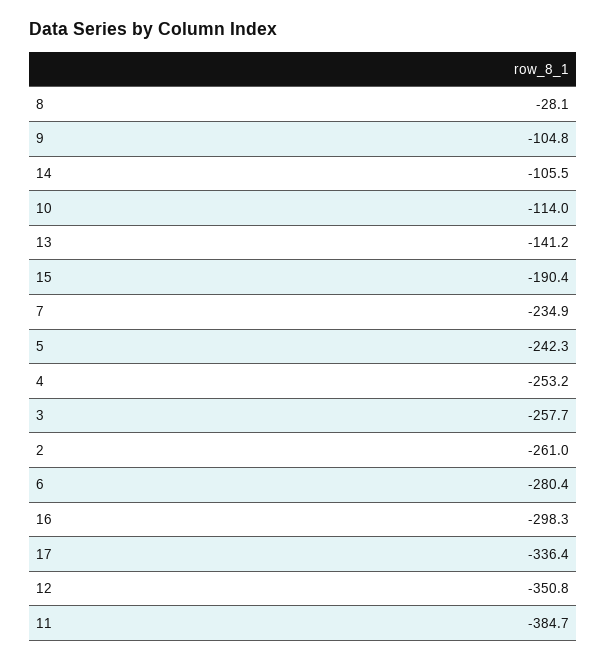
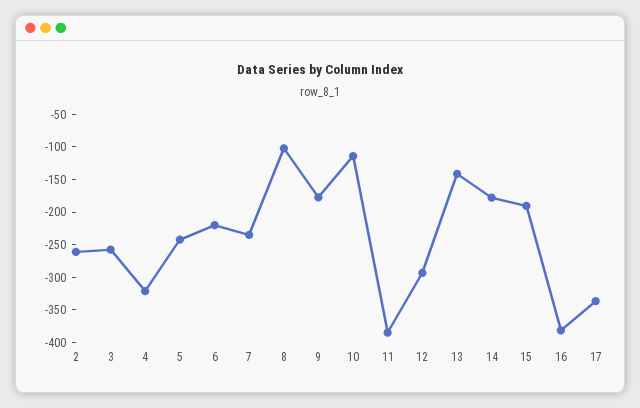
8: -28.1 -> -100
9: -104.8 -> -175
14: -105.5 -> -175
4: -253.2 -> -325
6: -280.4 -> -225
16: -298.3 -> -375
12: -350.8 -> -300

